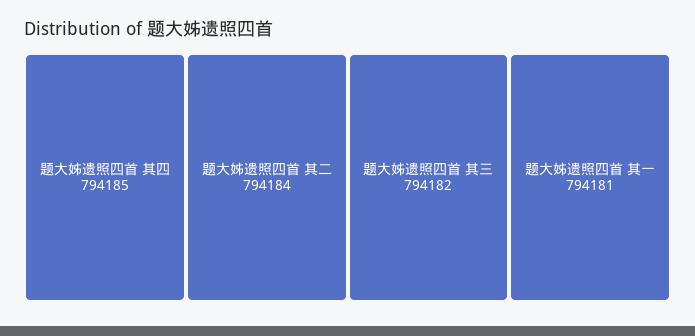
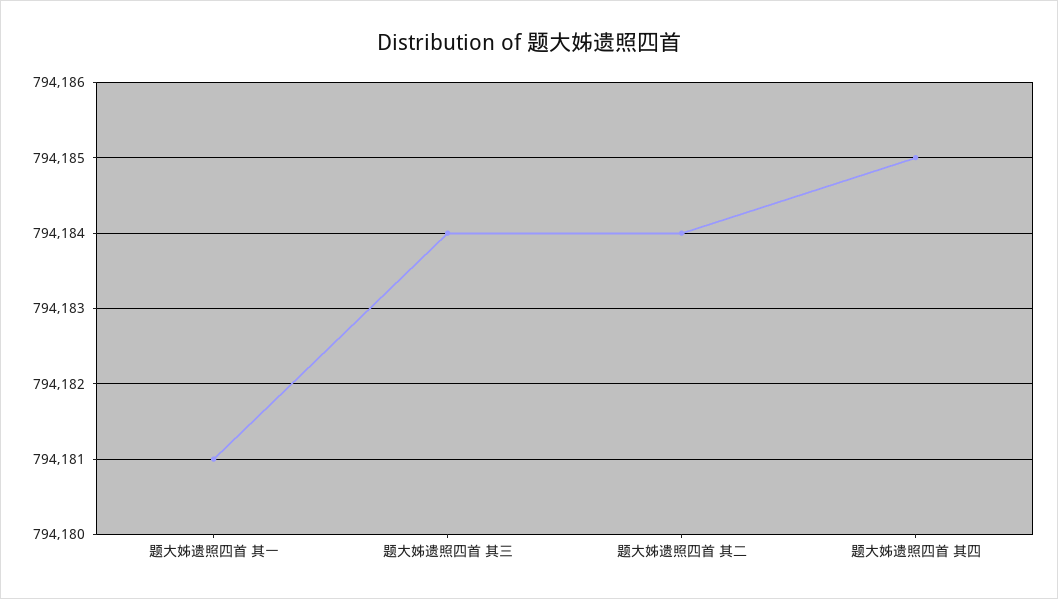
题大姊遗照四首 其三: 794182 -> 794184

